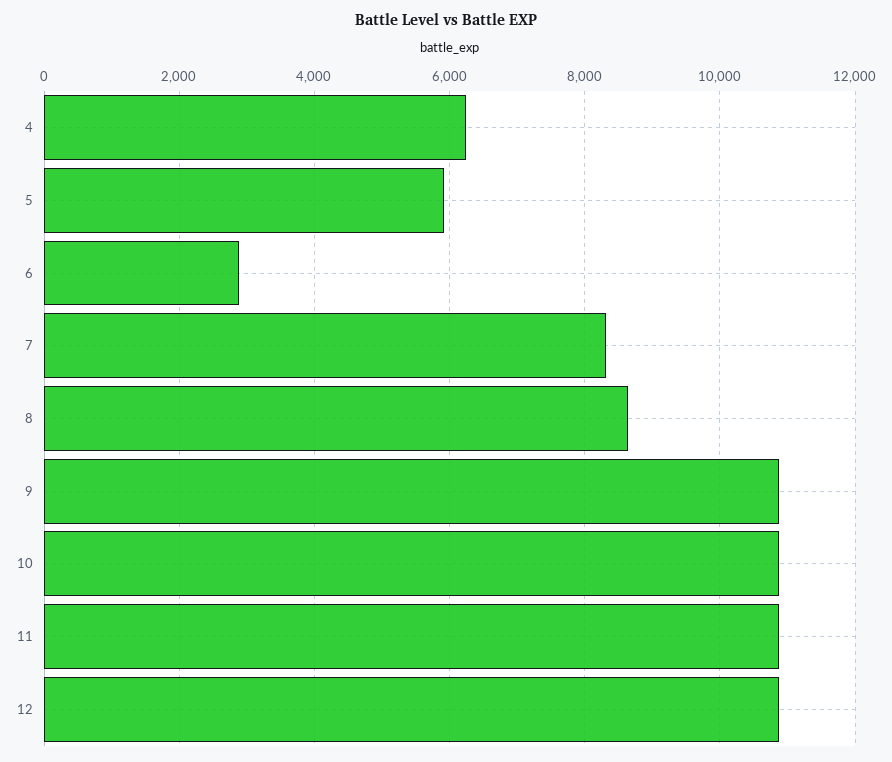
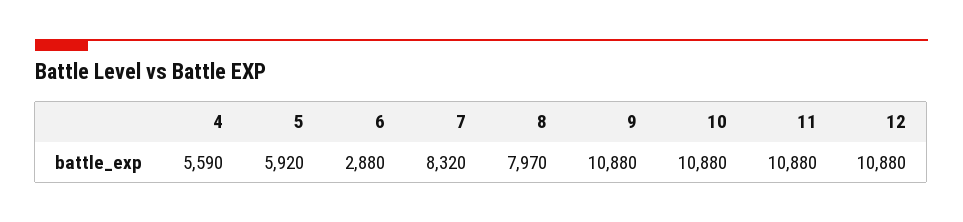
4: 6200 -> 5590
8: 8600 -> 7970

